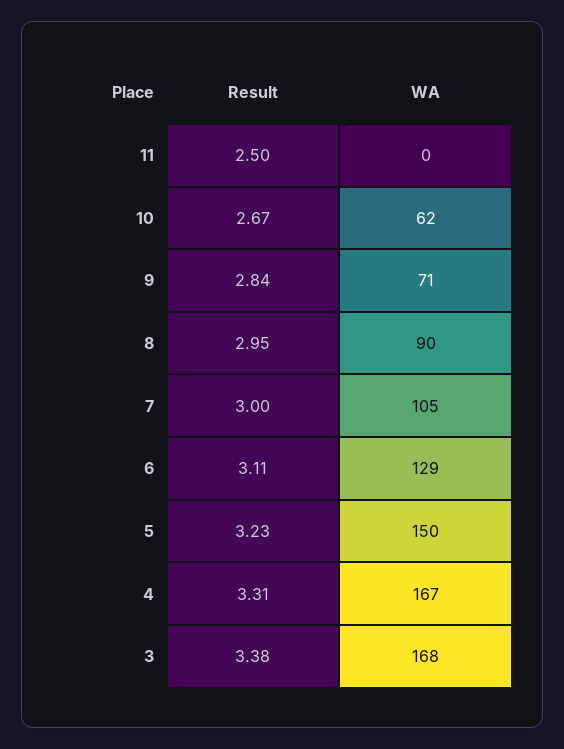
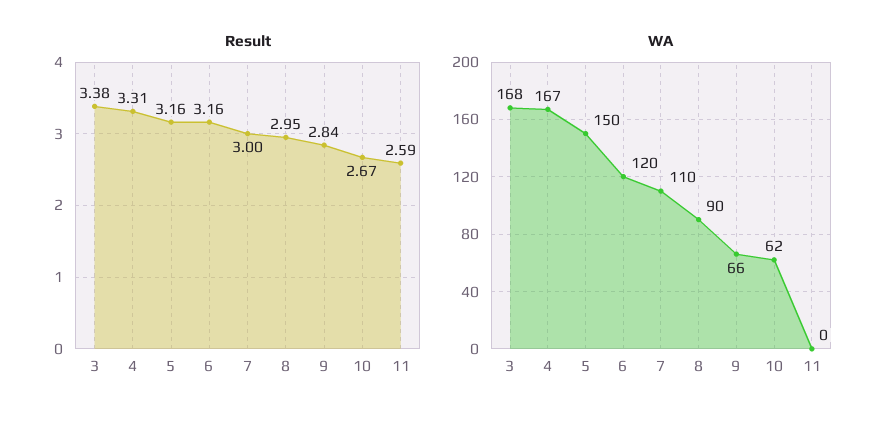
Result, 11: 2.5 -> 2.59
WA, 9: 71 -> 66
WA, 7: 105 -> 110
Result, 6: 3.11 -> 3.16
WA, 6: 129 -> 120
Result, 5: 3.23 -> 3.16

